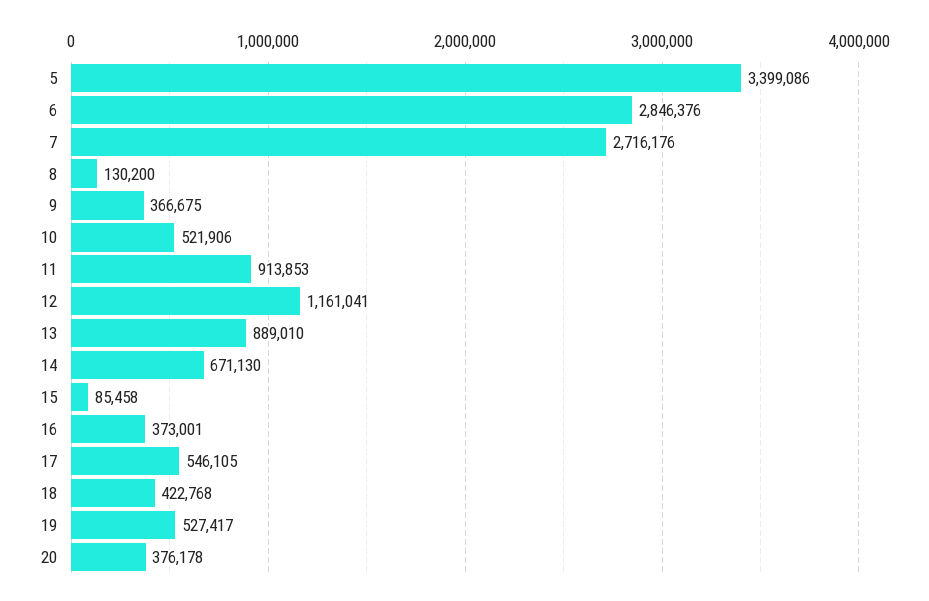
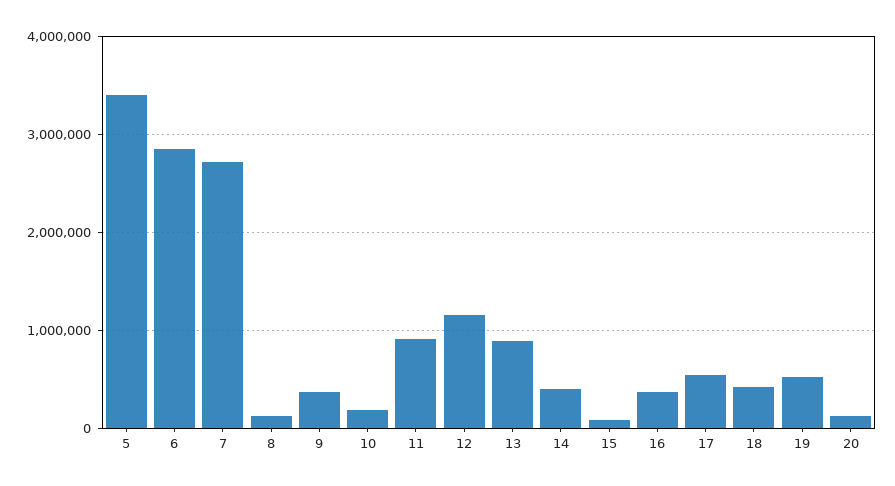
10: 521906 -> 200000
14: 671130 -> 400000
20: 376178 -> 100000

